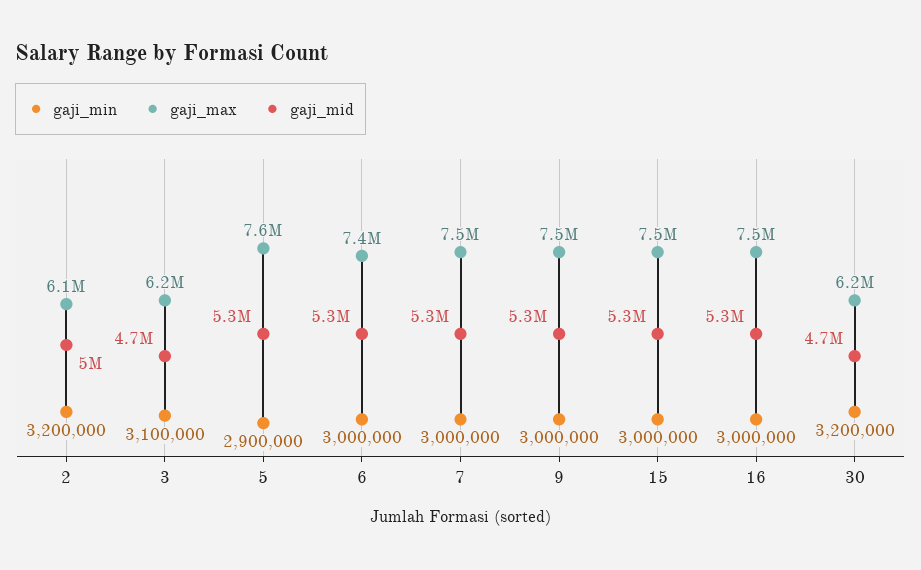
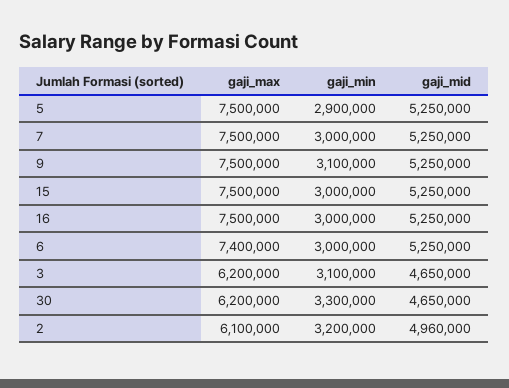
gaji_max, 5: 7600000 -> 7500000
gaji_min, 9: 3000000 -> 3100000
gaji_min, 30: 3200000 -> 3300000

